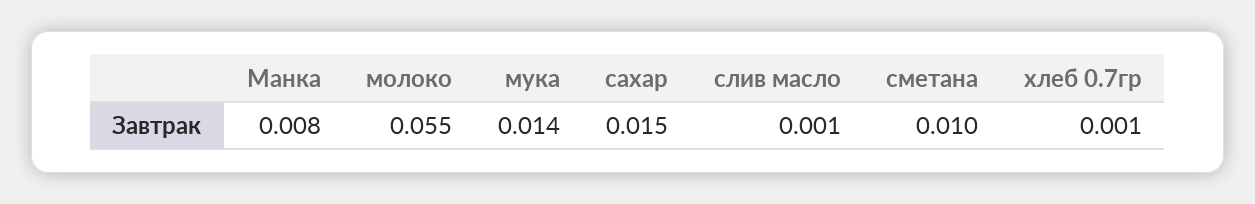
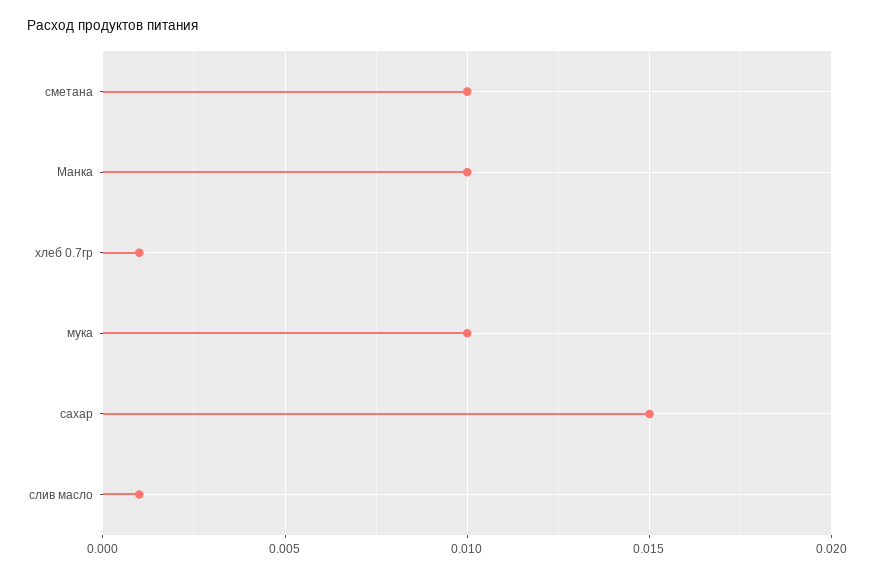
Манка: 0.008 -> 0.01
молоко: 0.055 -> none
мука: 0.014 -> 0.01

